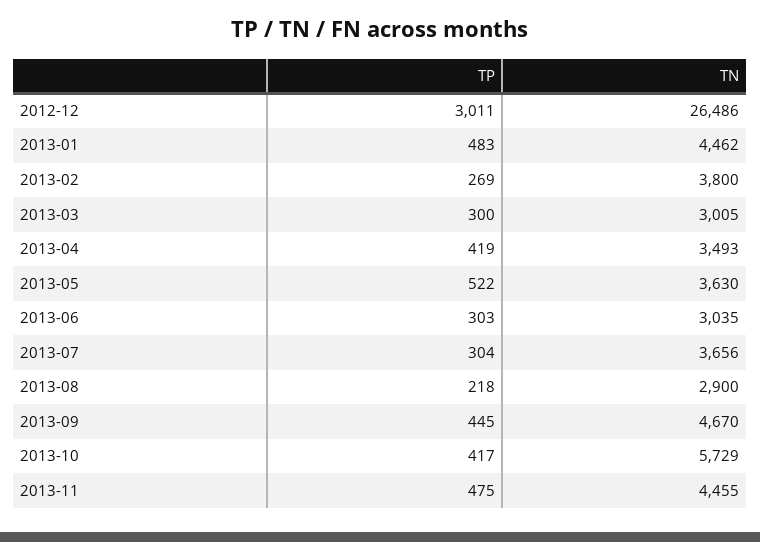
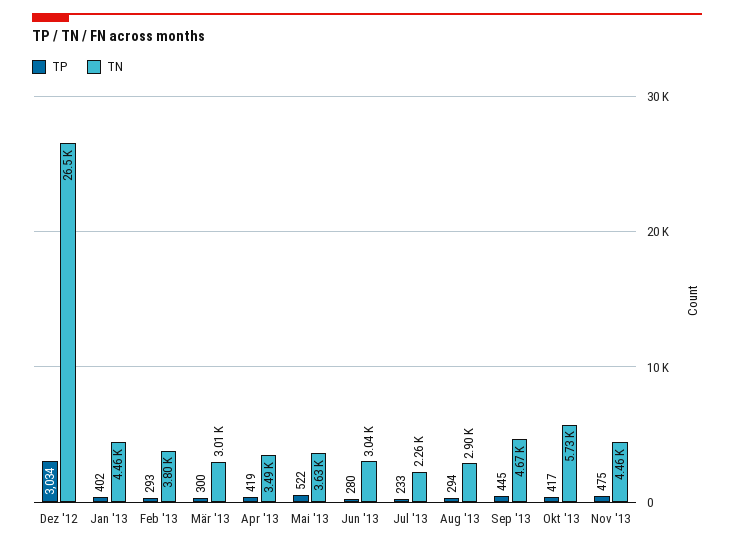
TP, 2012-12: 3011 -> 3034
TP, 2013-01: 483 -> 402
TP, 2013-02: 269 -> 293
TP, 2013-06: 303 -> 280
TP, 2013-07: 304 -> 233
TN, 2013-07: 3656 -> 2260
TP, 2013-08: 218 -> 294

